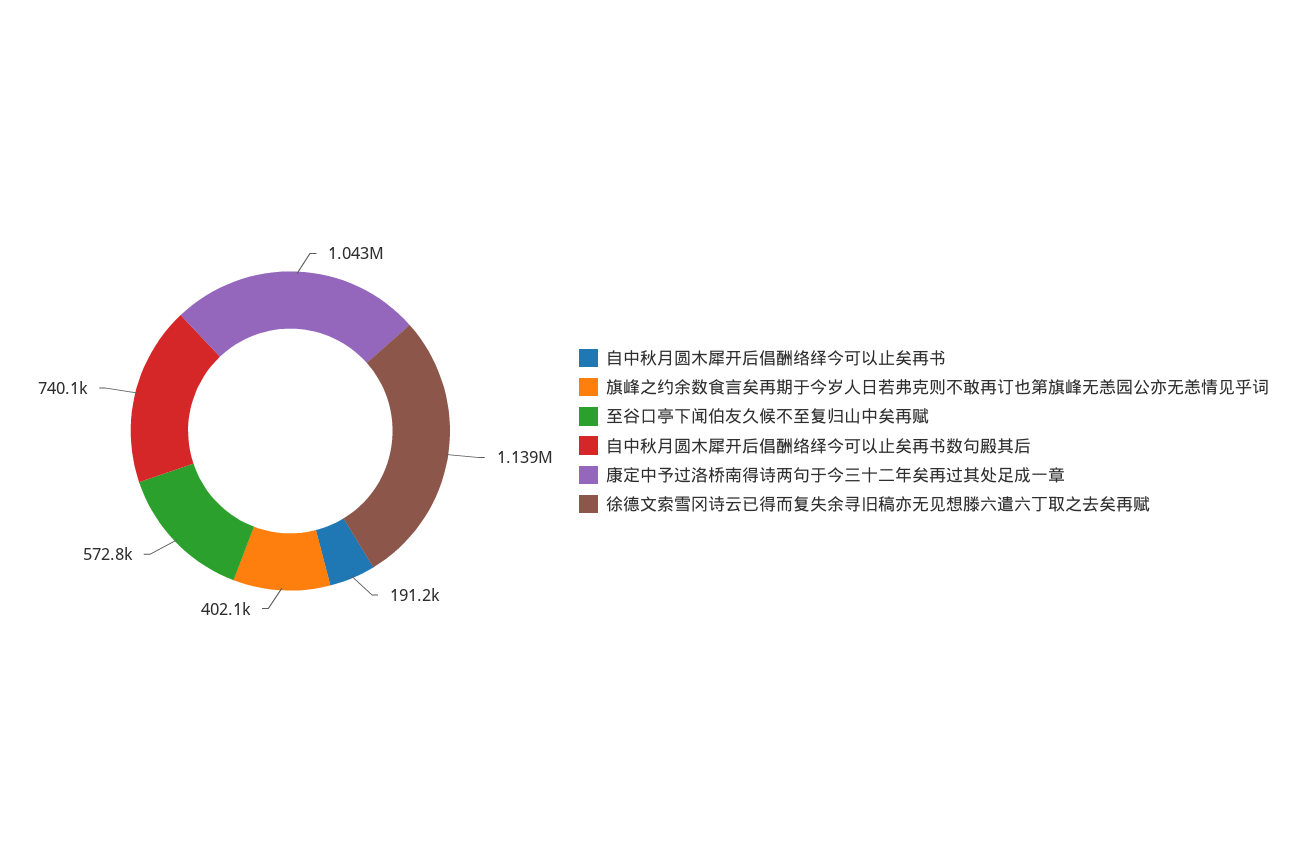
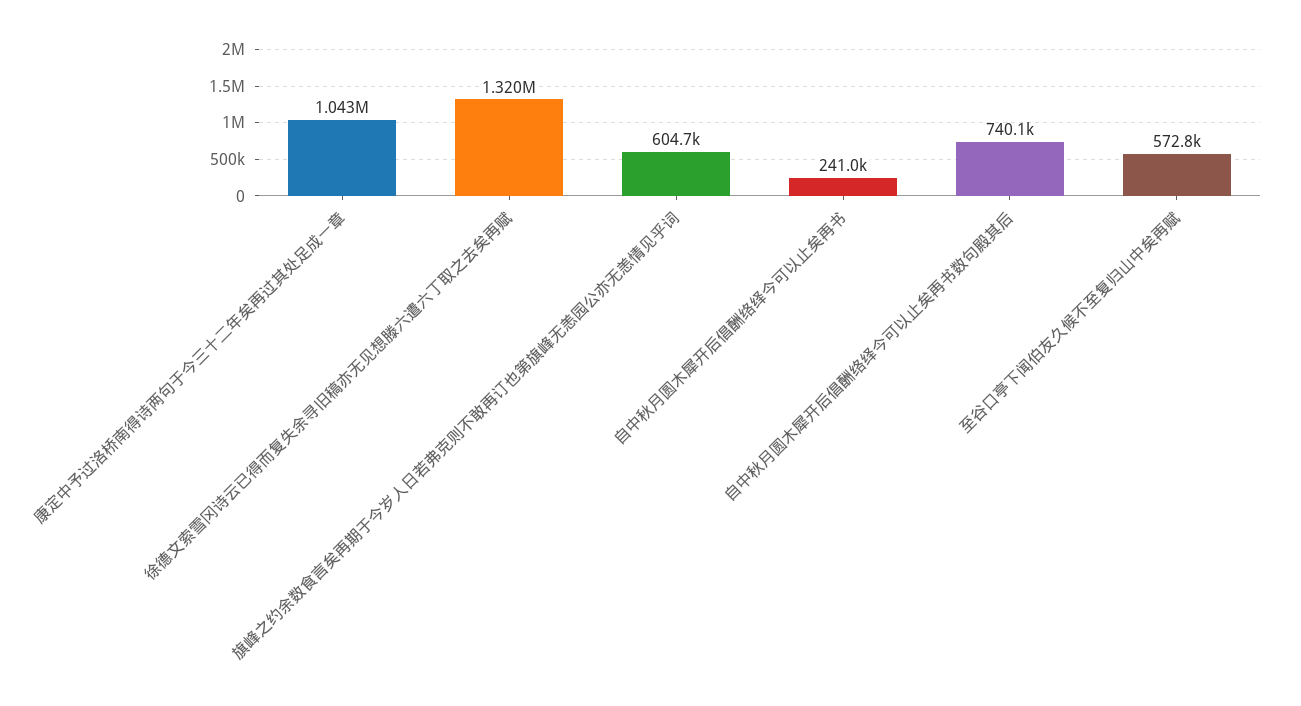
自中秋月圆木犀开后倡酬络绎今可以止矣再书: 191200 -> 241000
旗峰之约余数食言矣再期于今岁人日若弗克则不敢再订也第旗峰无恙园公亦无恙情见乎词: 402100 -> 604700
徐德文索雪冈诗云已得而复失余寻旧稿亦无见想滕六遣六丁取之去矣再赋: 1139000 -> 1320000

